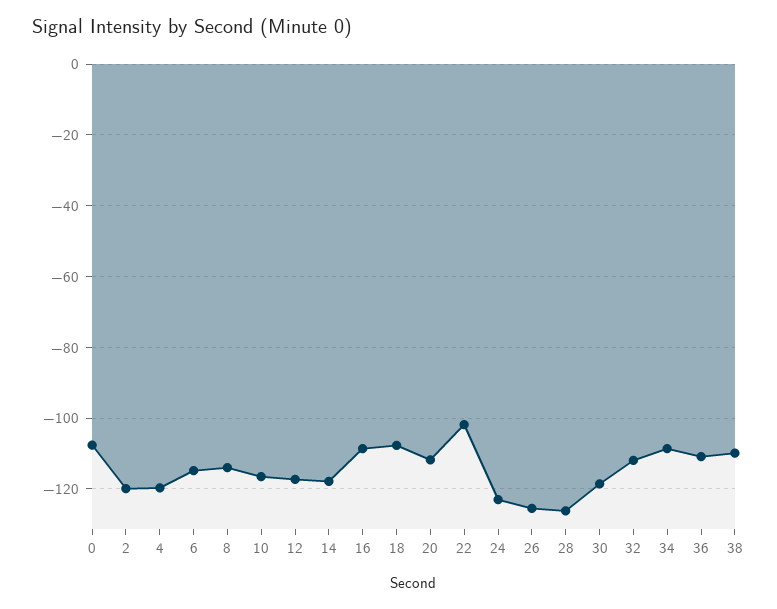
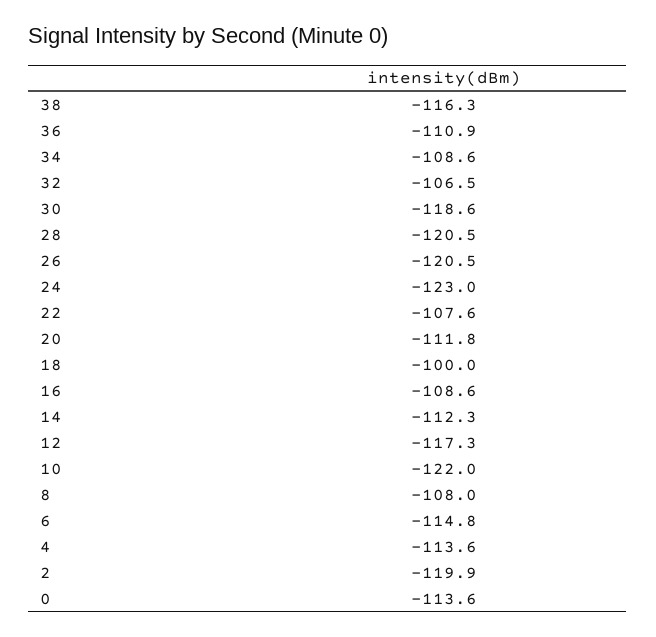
0: -108 -> -113.6
4: -120 -> -113.6
8: -114 -> -108
10: -116 -> -122
14: -118 -> -112.3
18: -108 -> -100
22: -102 -> -107.6
26: -126 -> -120.5
28: -126 -> -120.5
32: -112 -> -106.5
38: -110 -> -116.3

